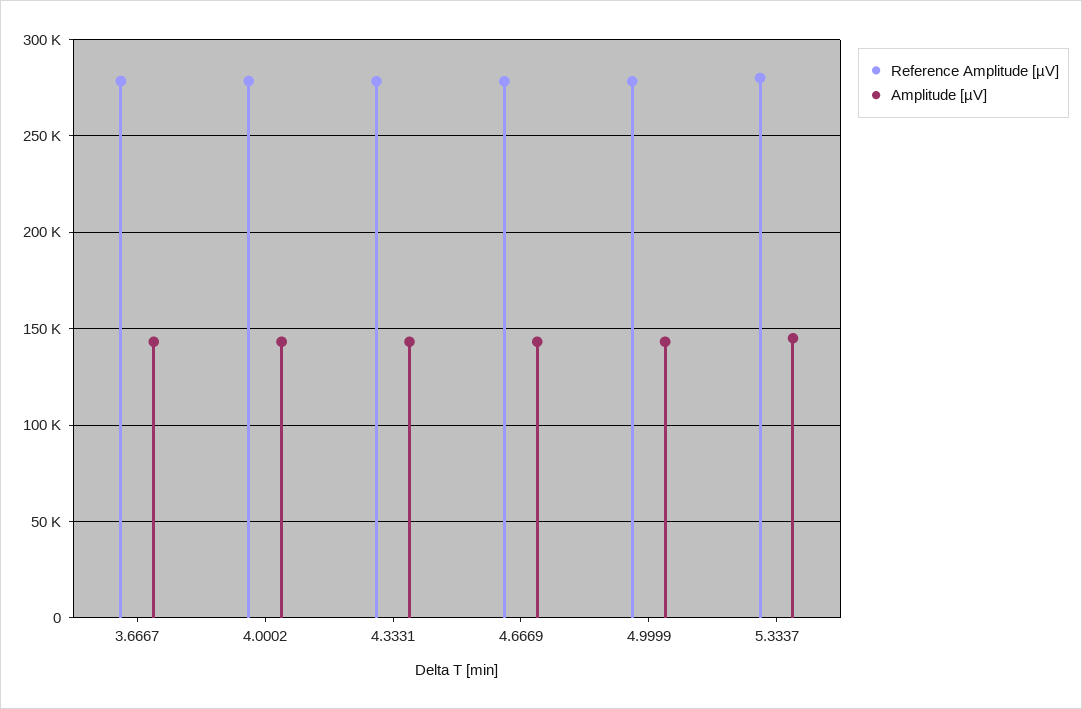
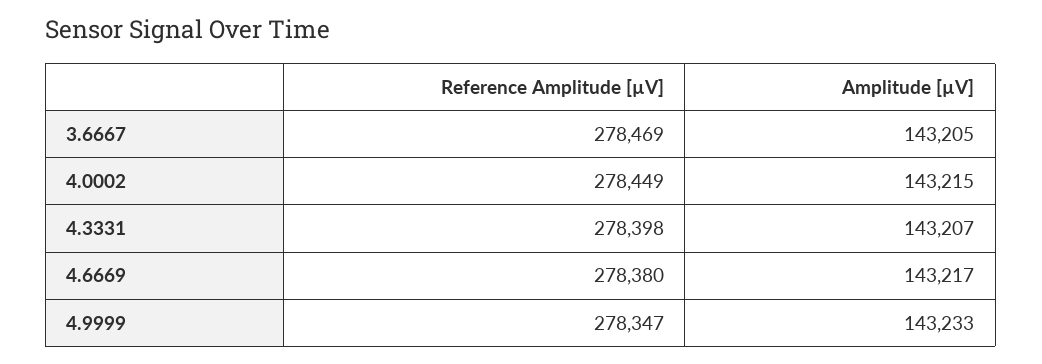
Reference Amplitude [µV], 5.3337: 280000 -> none
Amplitude [µV], 5.3337: 145000 -> none

